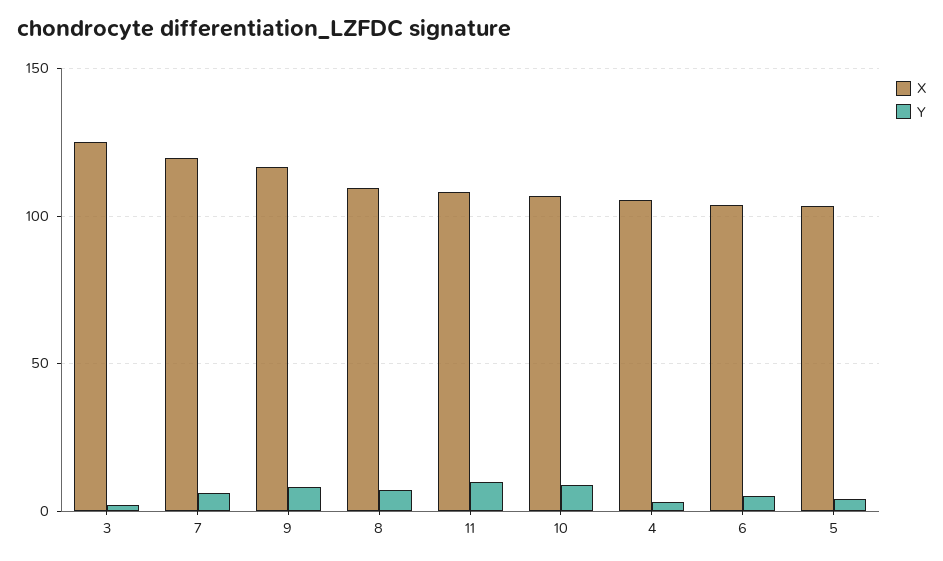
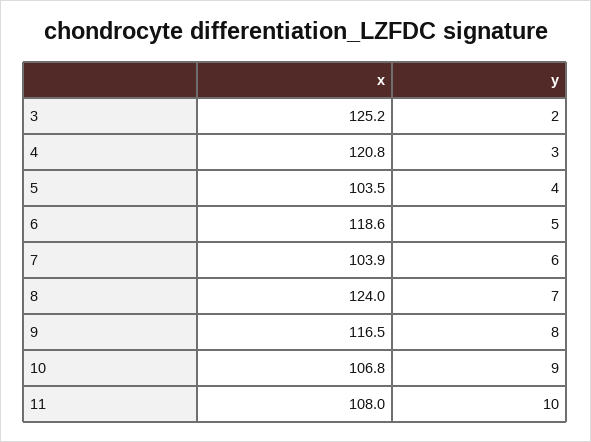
X, 7: 120 -> 103.9
X, 8: 110 -> 124
X, 4: 105 -> 120.8
X, 6: 105 -> 118.6

